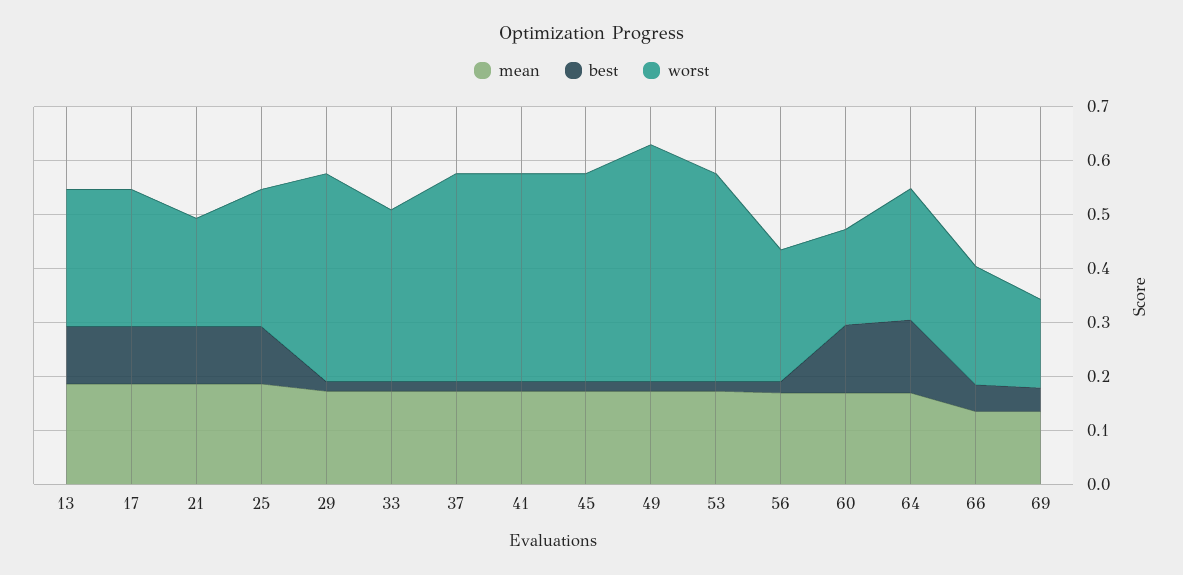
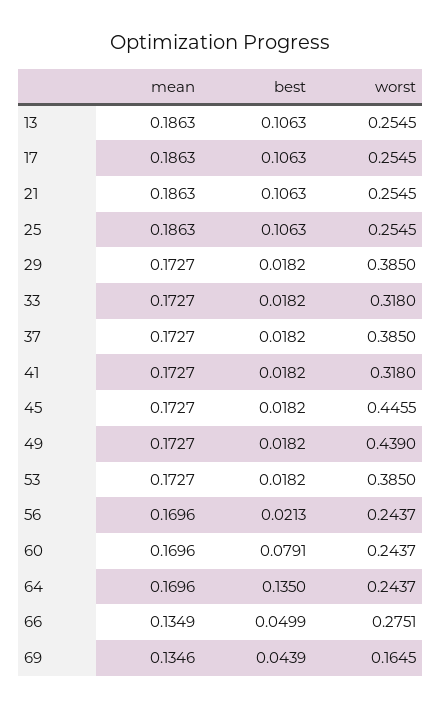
worst, 21: 0.2 -> 0.2545
worst, 41: 0.38 -> 0.318
worst, 45: 0.38 -> 0.4455
best, 60: 0.12 -> 0.0791
worst, 60: 0.18 -> 0.2437
worst, 66: 0.22 -> 0.2751

